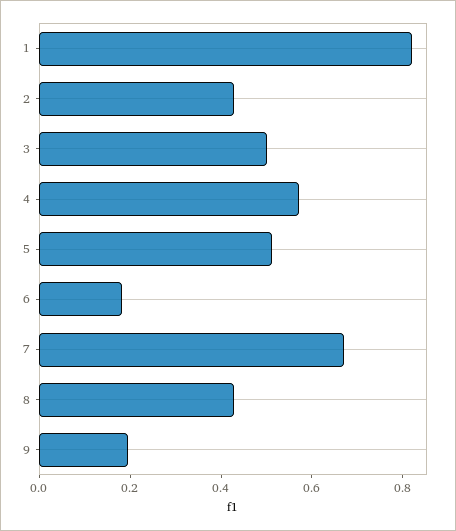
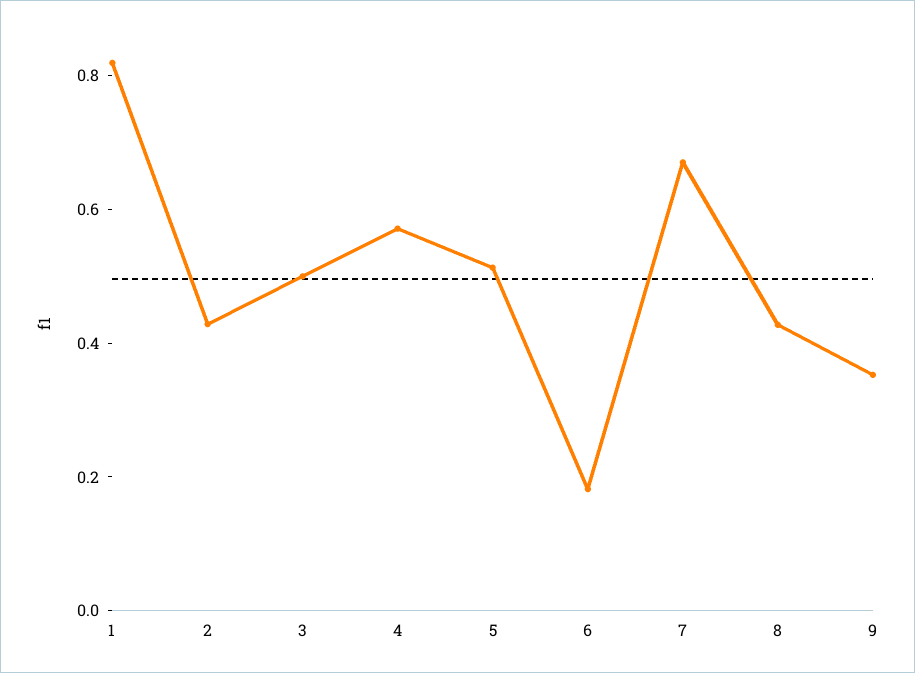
9: 0.2 -> 0.35

